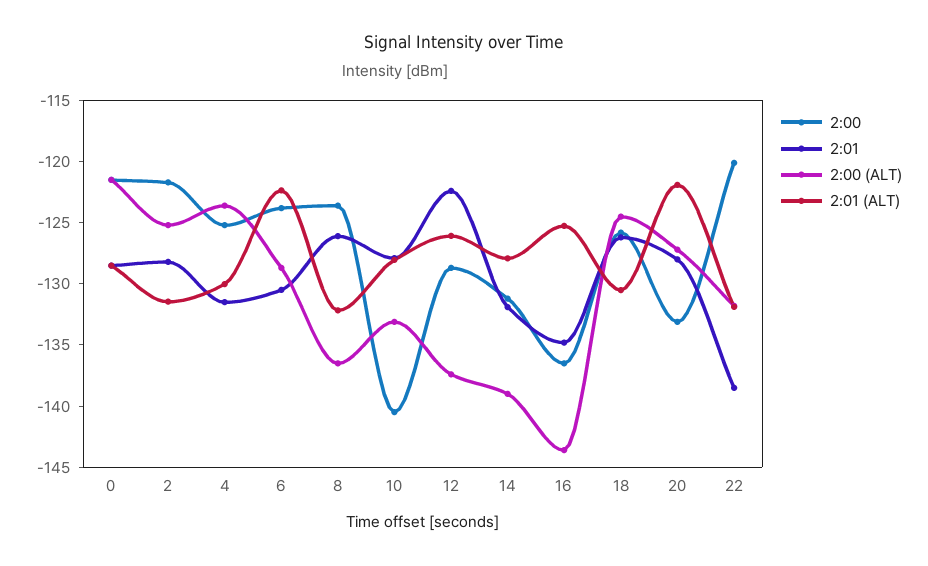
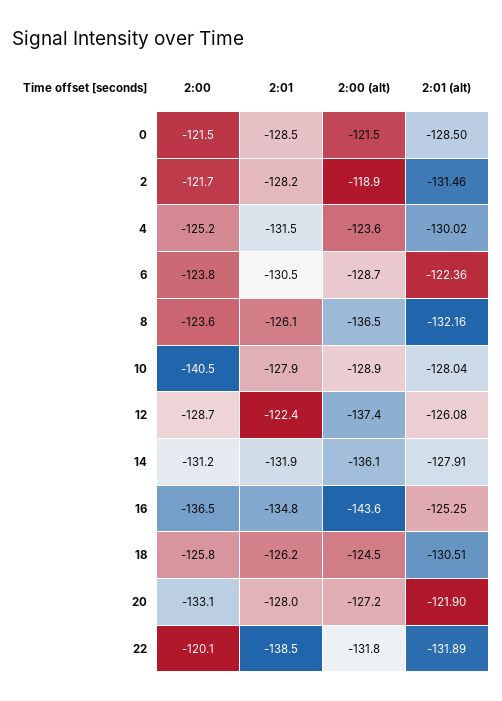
2:00 (ALT), 2: -125 -> -118.9
2:00 (ALT), 10: -133 -> -128.9
2:00 (ALT), 14: -139 -> -136.1

